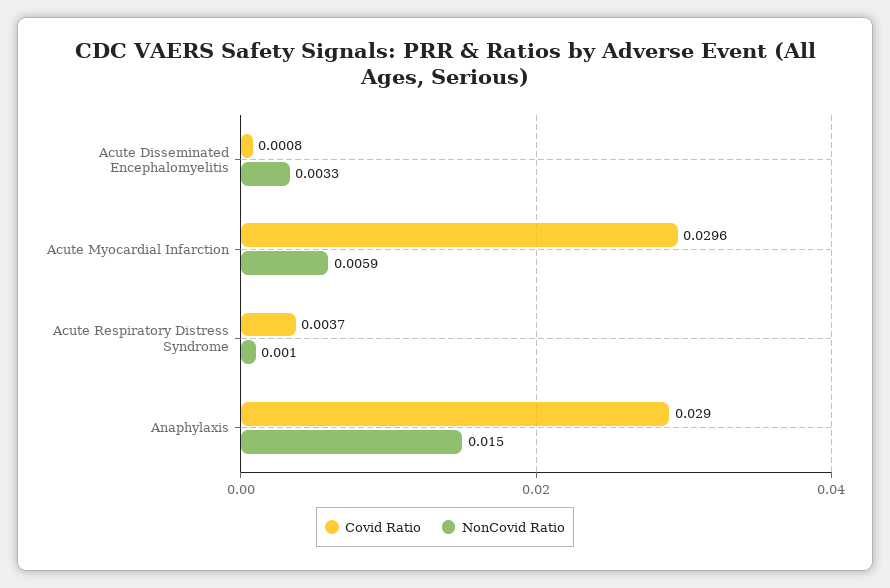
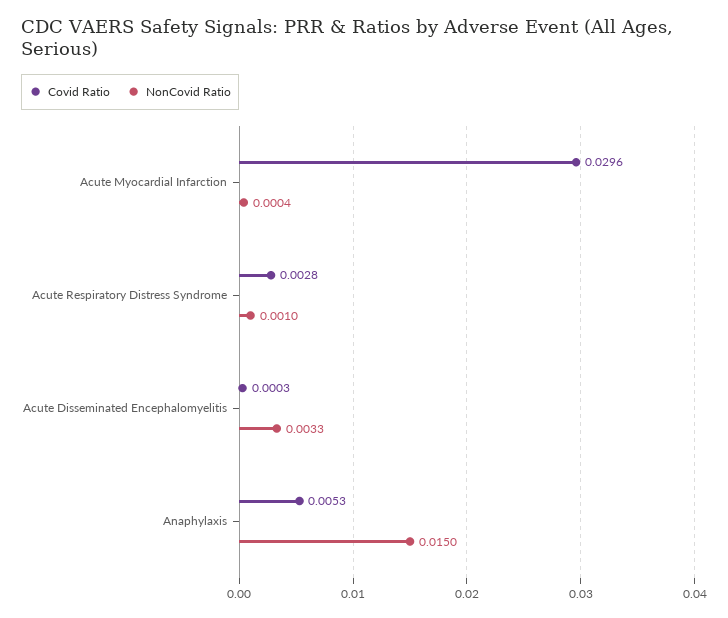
Covid Ratio, Acute Disseminated Encephalomyelitis: 0.0008 -> 0.0003
NonCovid Ratio, Acute Myocardial Infarction: 0.0059 -> 0.0004
Covid Ratio, Acute Respiratory Distress Syndrome: 0.0037 -> 0.0028
Covid Ratio, Anaphylaxis: 0.029 -> 0.0053

